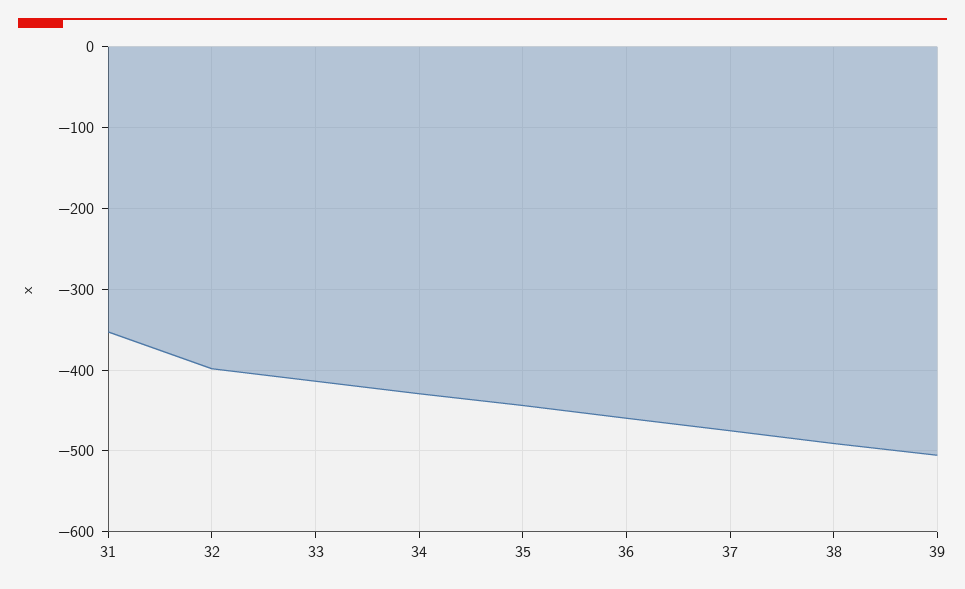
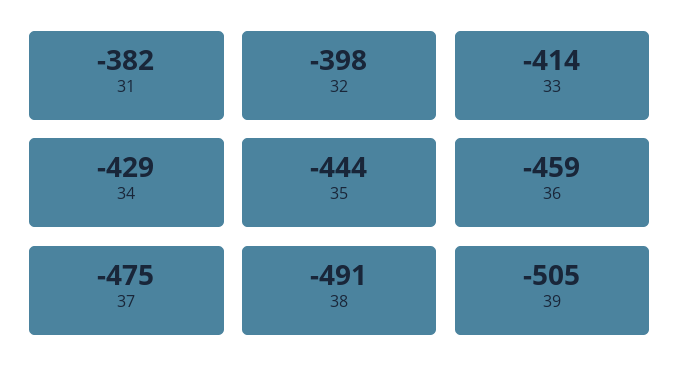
31: -350 -> -382

